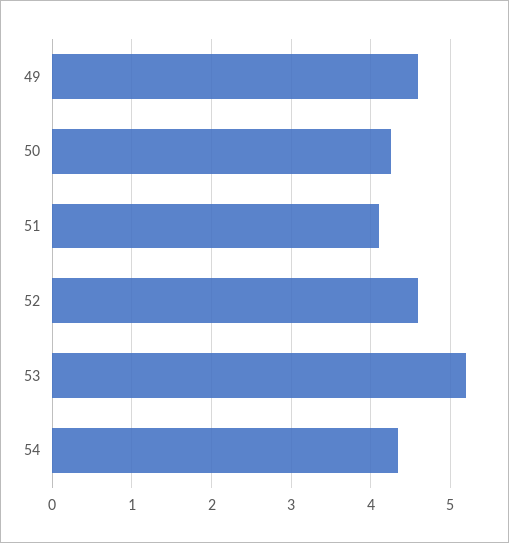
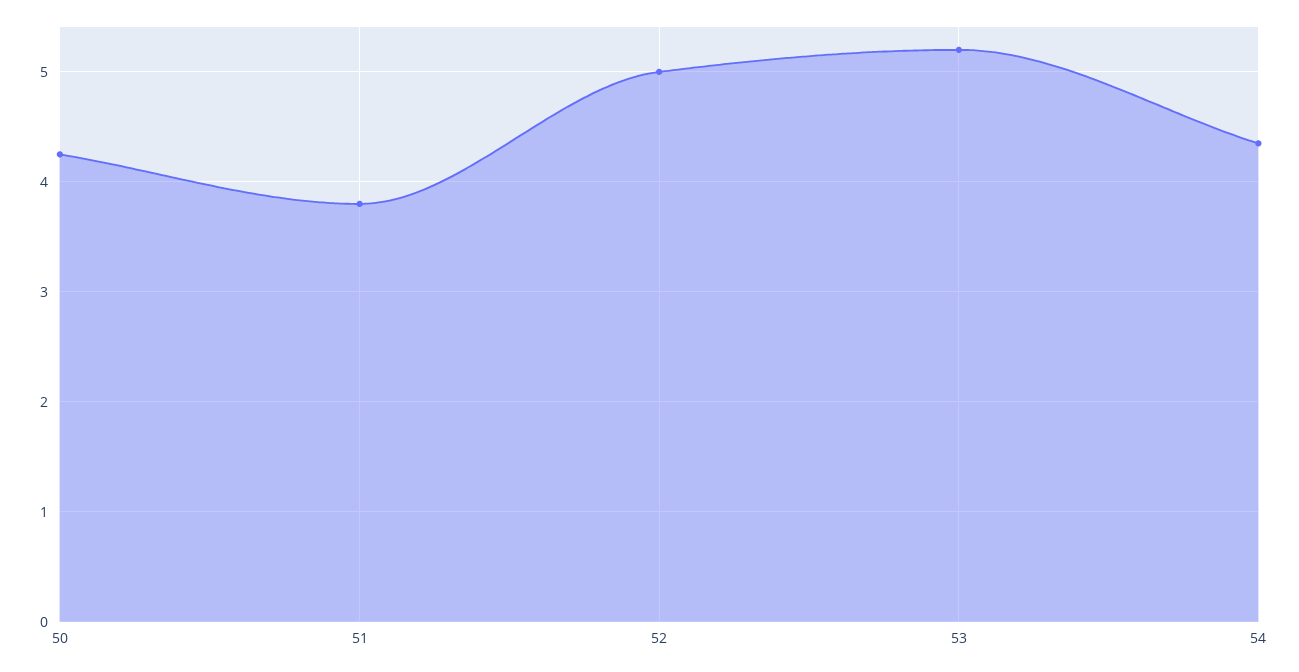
49: 4.6 -> none
51: 4.1 -> 3.8
52: 4.6 -> 5

